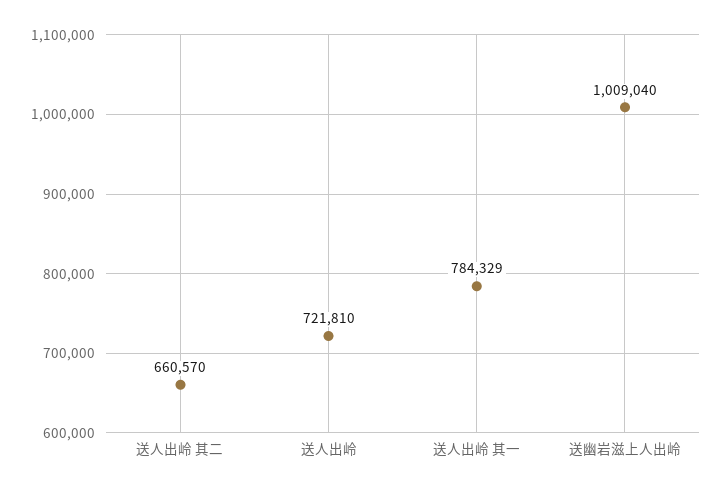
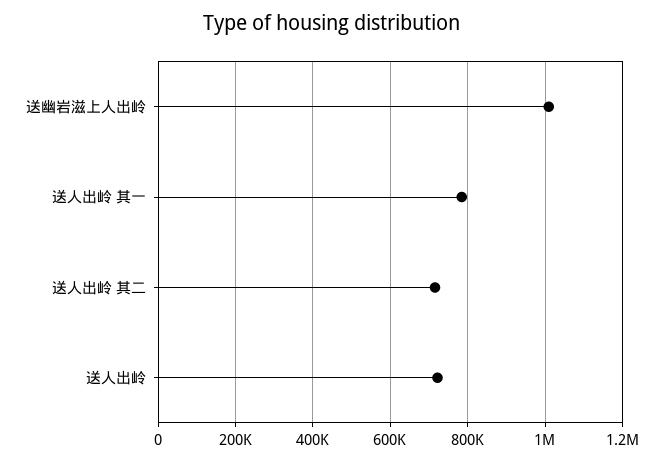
送人出岭 其二: 660570 -> 720000

